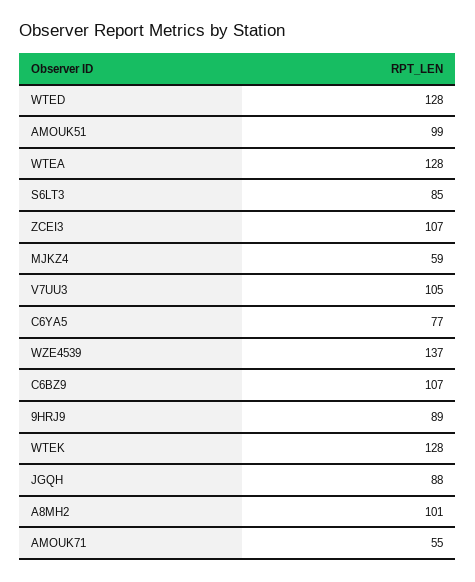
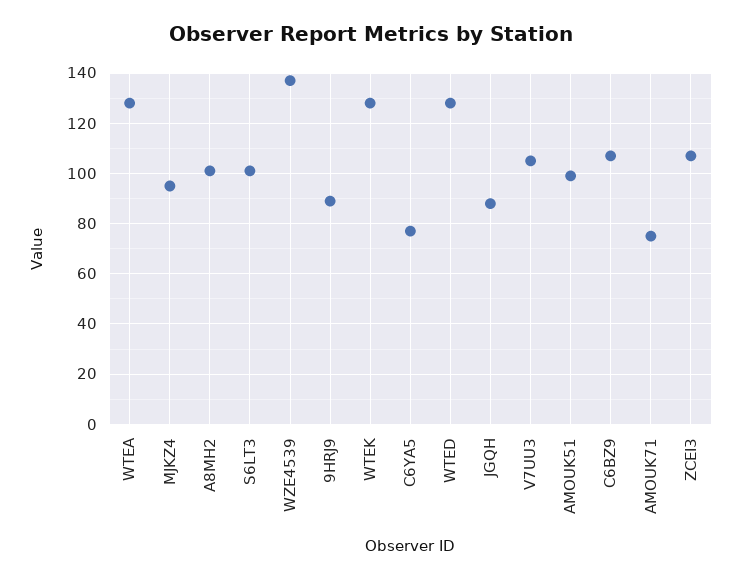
S6LT3: 85 -> 100
MJKZ4: 59 -> 95
AMOUK71: 55 -> 75

